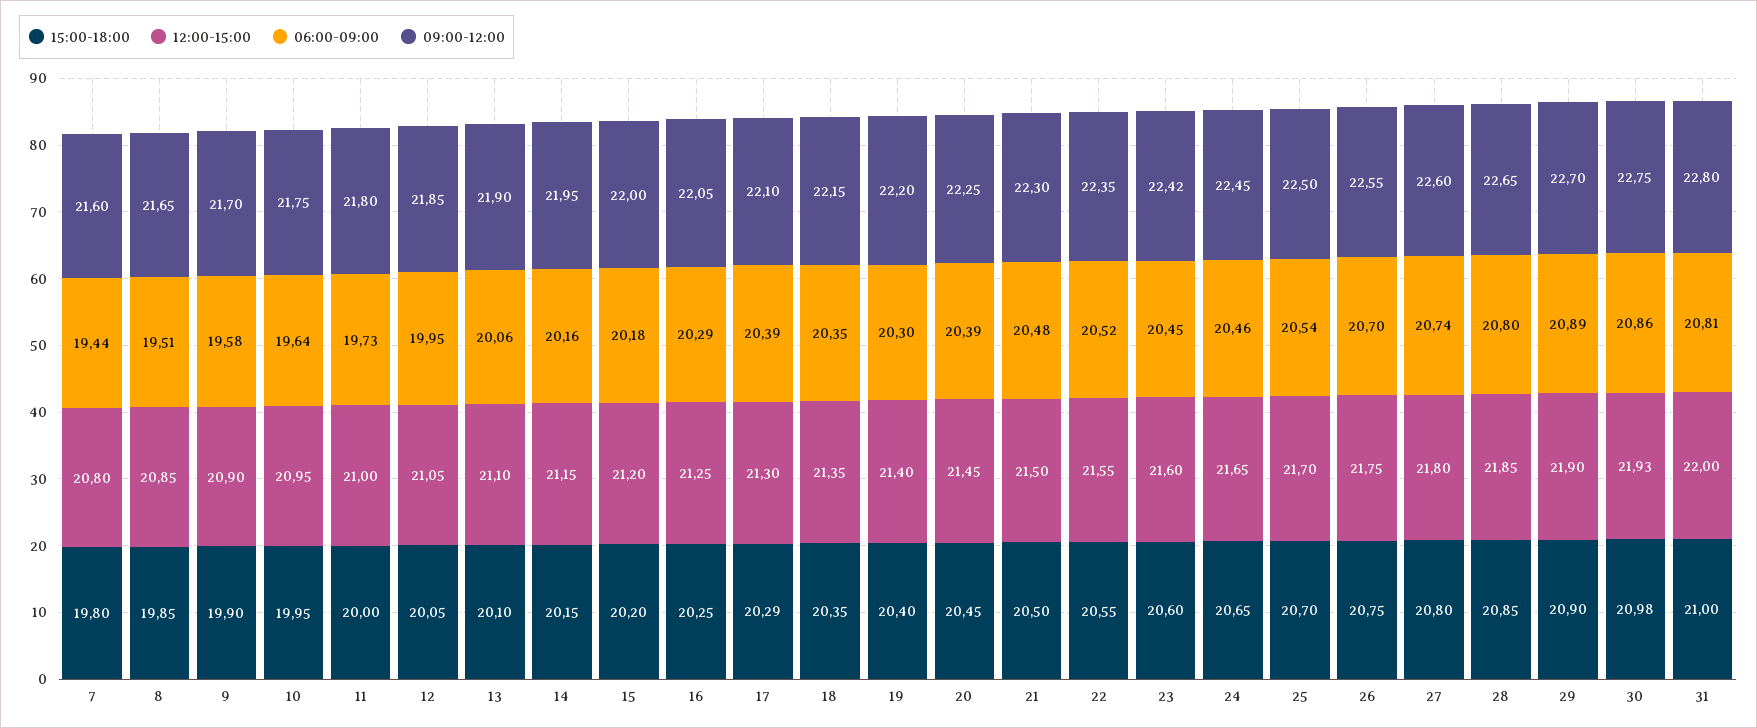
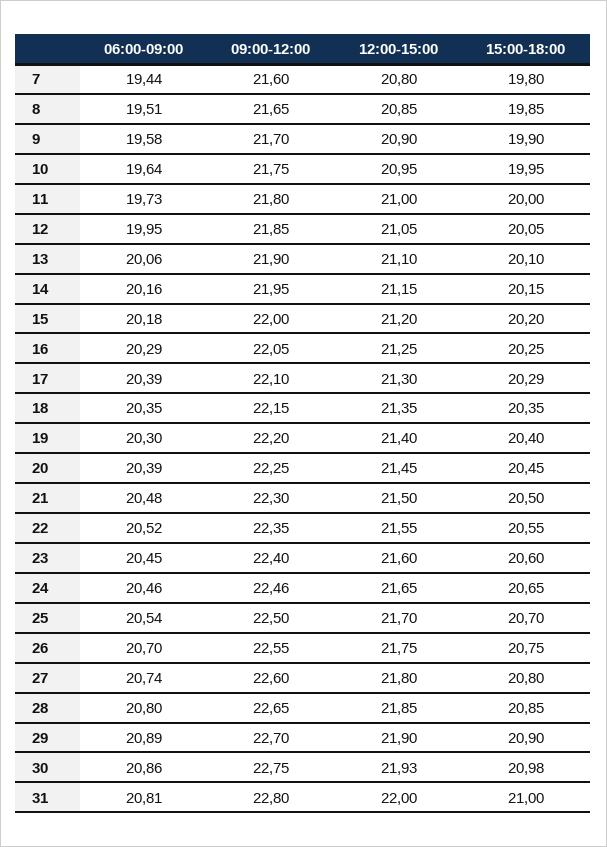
09:00-12:00, 23: 22.42 -> 22.4
09:00-12:00, 24: 22.45 -> 22.46

